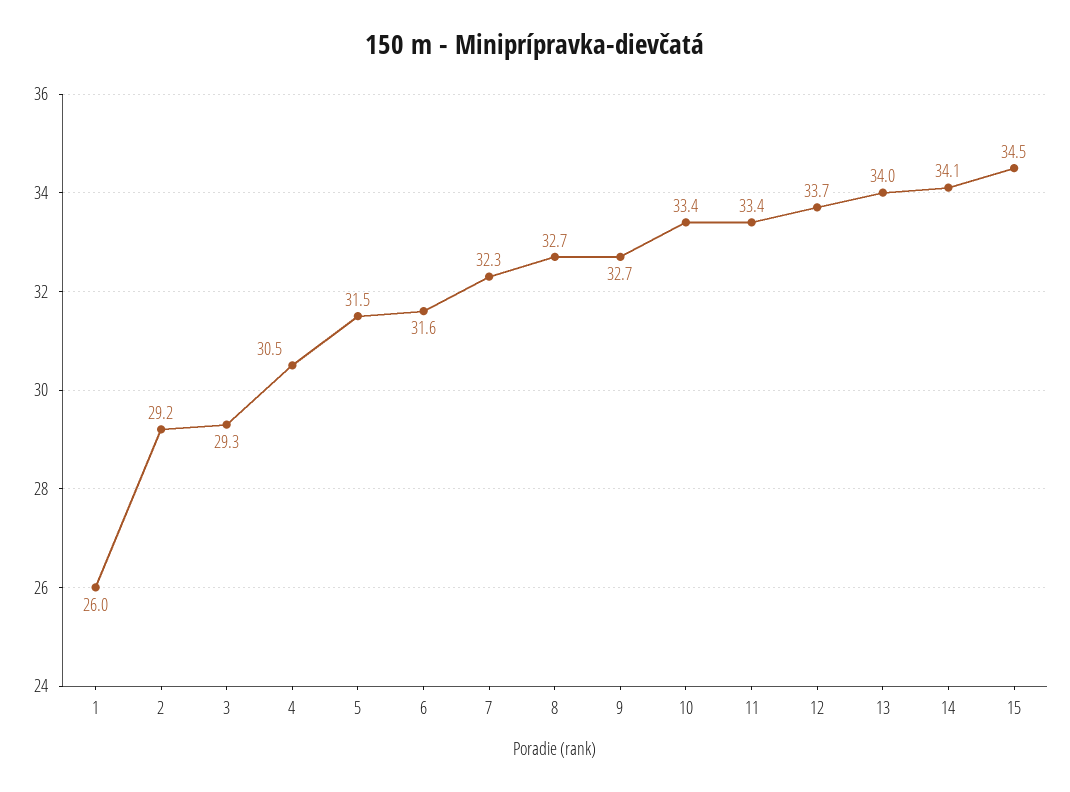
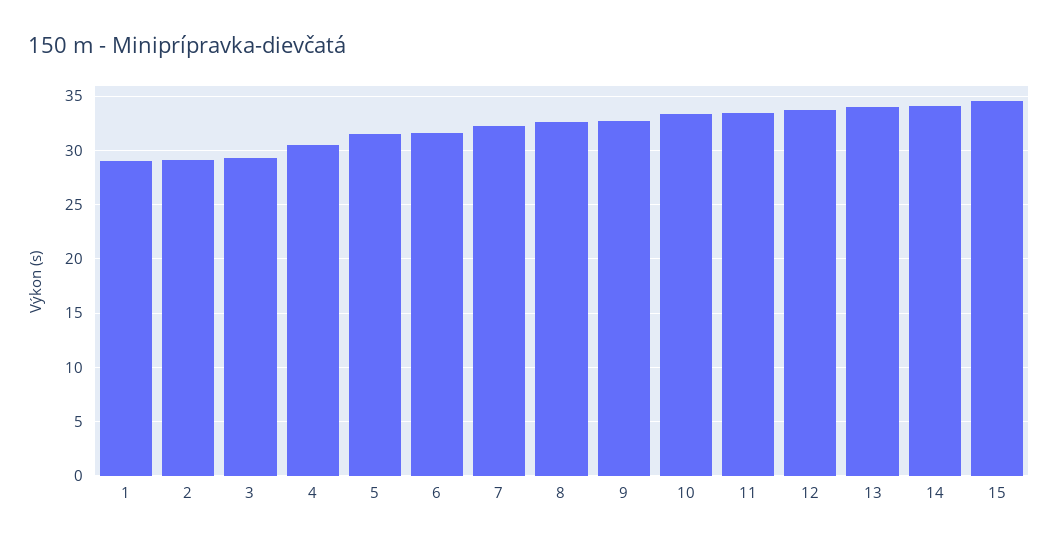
1: 26 -> 29

